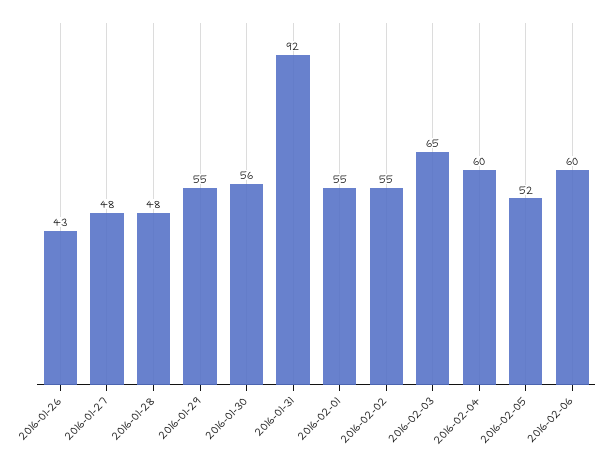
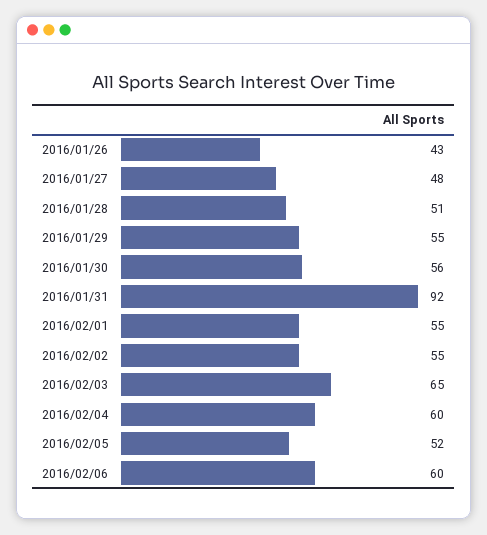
2016-01-28: 48 -> 51

